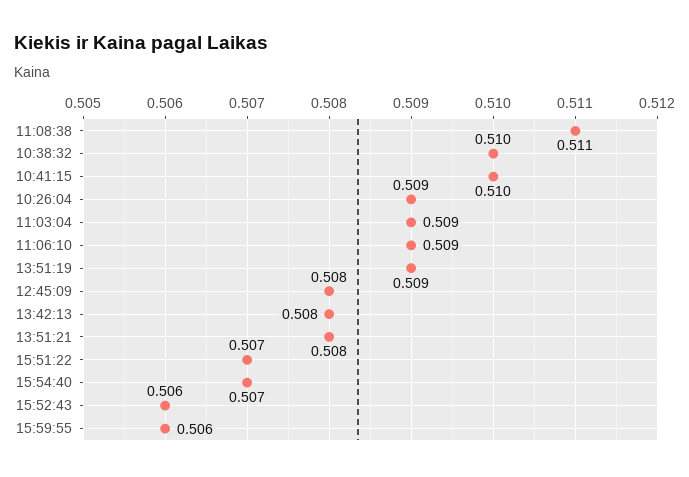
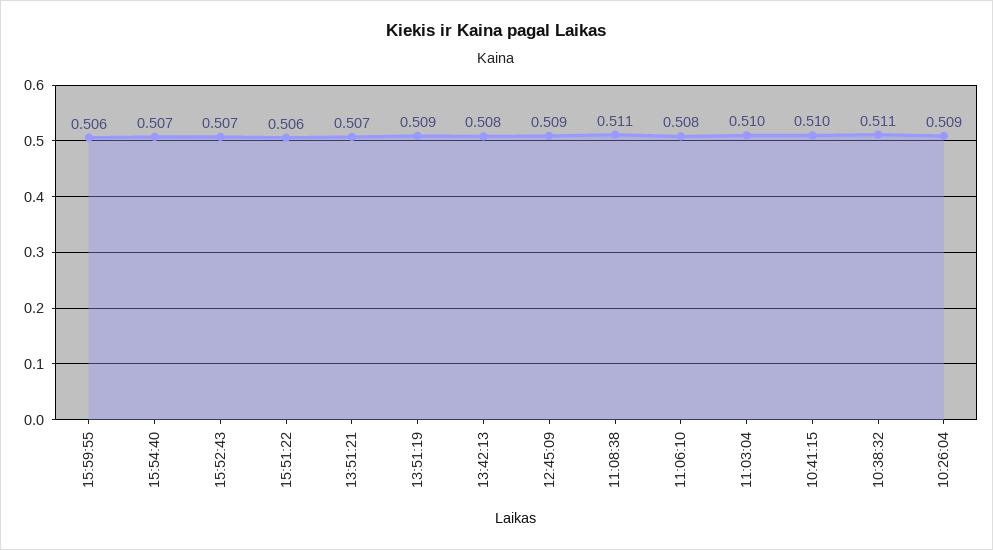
10:38:32: 0.51 -> 0.511
11:03:04: 0.509 -> 0.51
11:06:10: 0.509 -> 0.508
12:45:09: 0.508 -> 0.509
13:51:21: 0.508 -> 0.507
15:51:22: 0.507 -> 0.506
15:52:43: 0.506 -> 0.507

